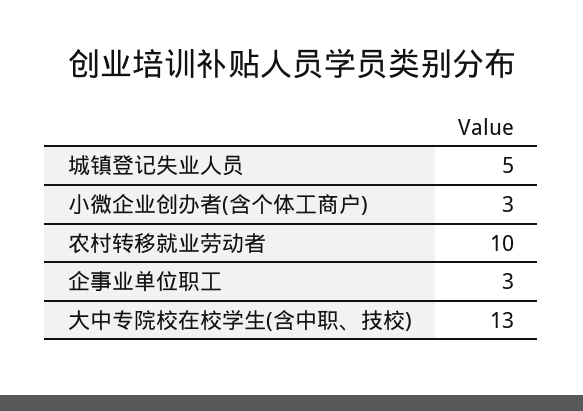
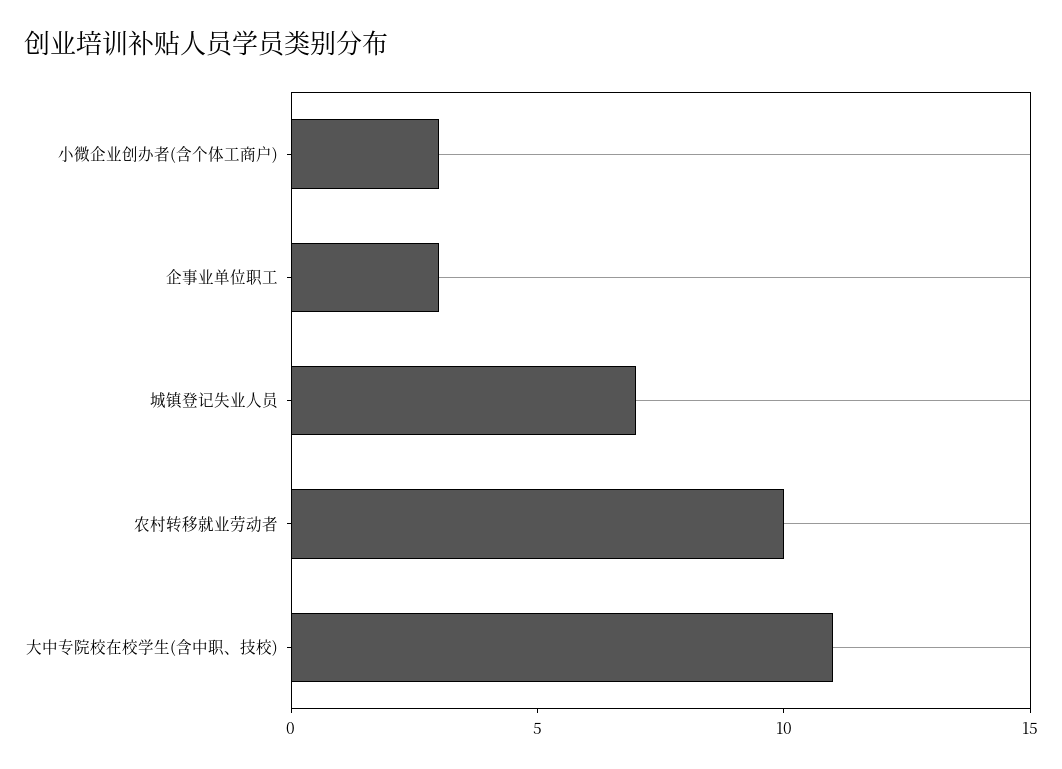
城镇登记失业人员: 5 -> 7
大中专院校在校学生(含中职、技校): 13 -> 11

